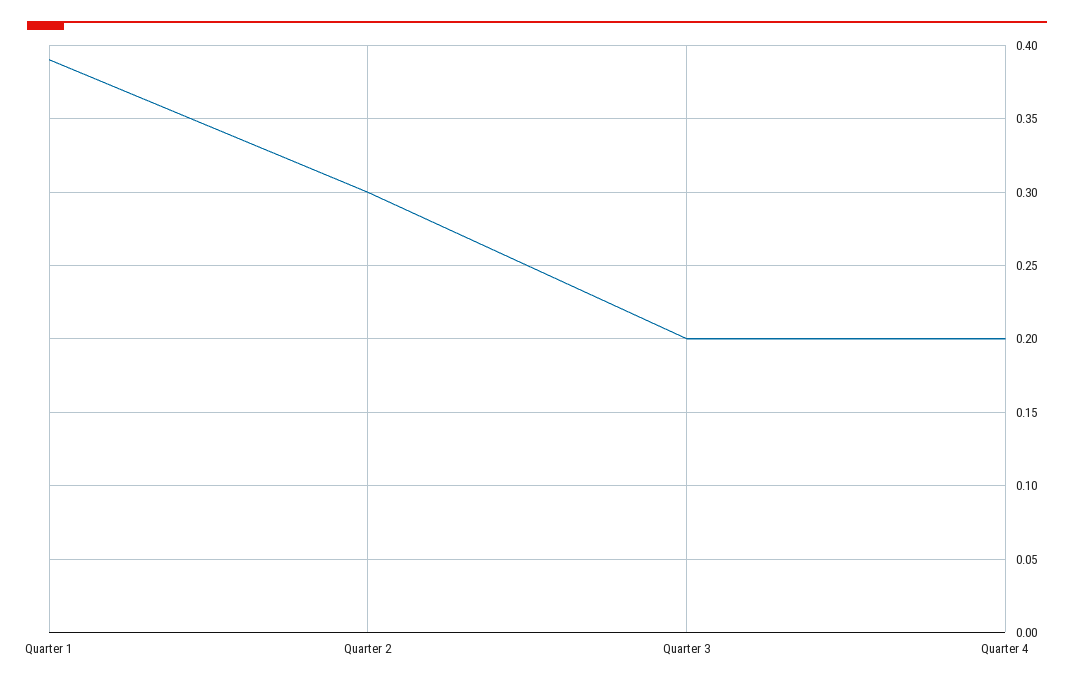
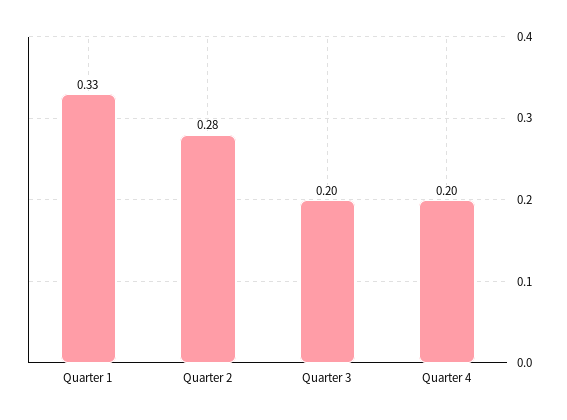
Quarter 1: 0.39 -> 0.33
Quarter 2: 0.3 -> 0.28

